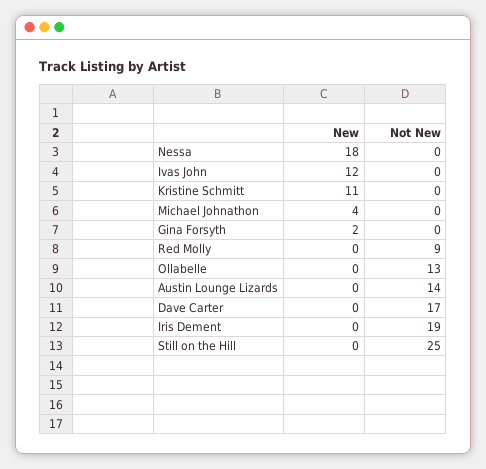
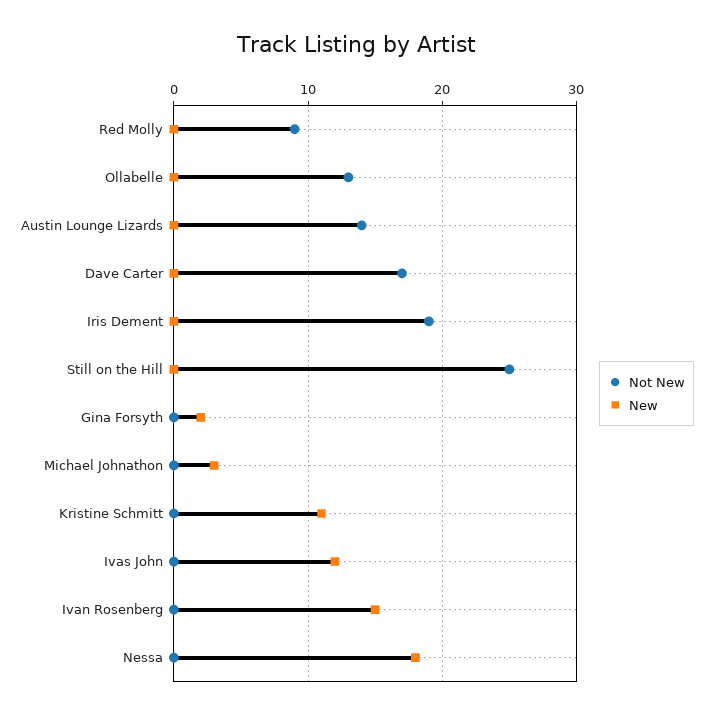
New, Michael Johnathon: 4 -> 3
Not New, Ivan Rosenberg: none -> 0
New, Ivan Rosenberg: none -> 15

